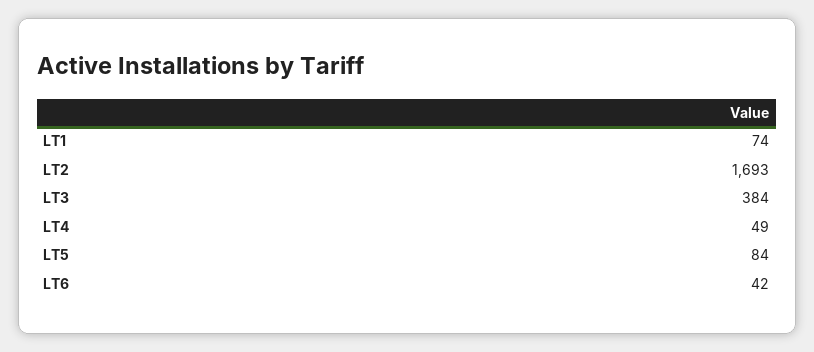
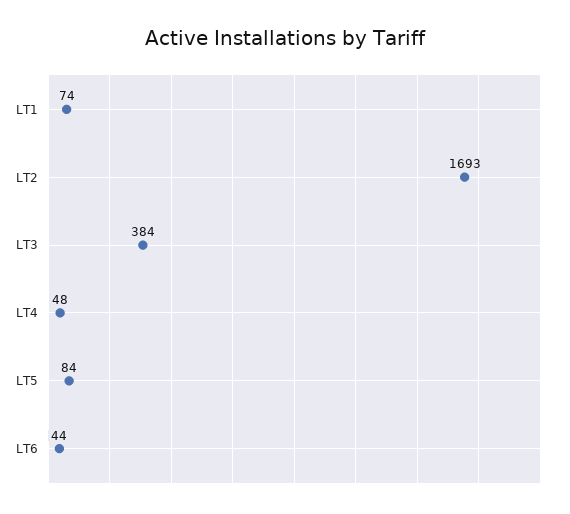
LT4: 49 -> 48
LT6: 42 -> 44

